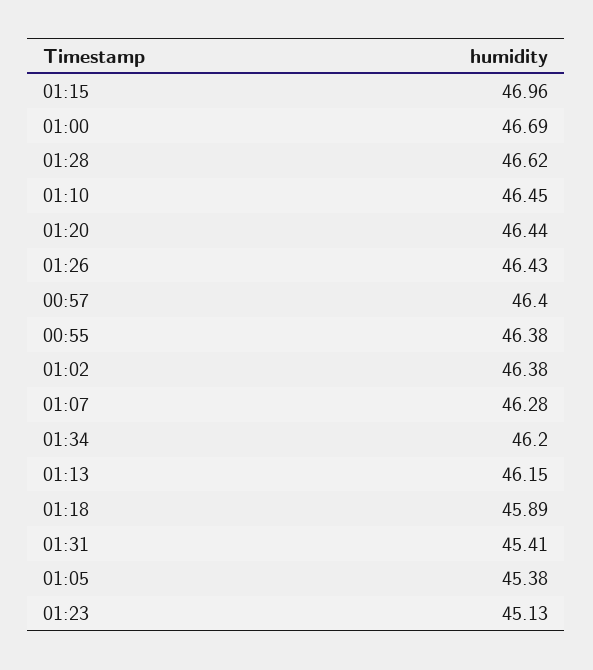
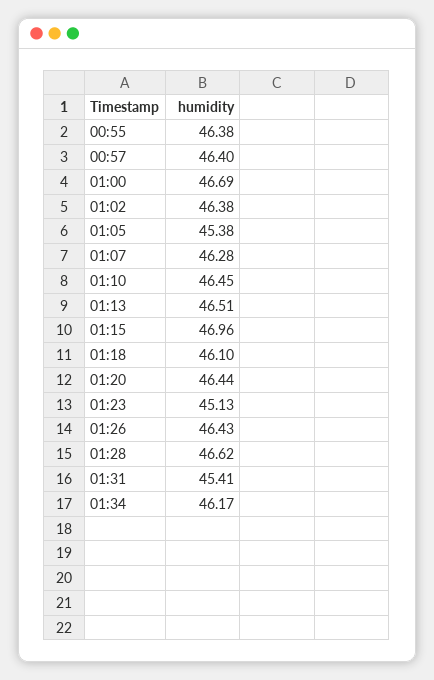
01:34: 46.2 -> 46.17
01:13: 46.15 -> 46.51
01:18: 45.89 -> 46.1

